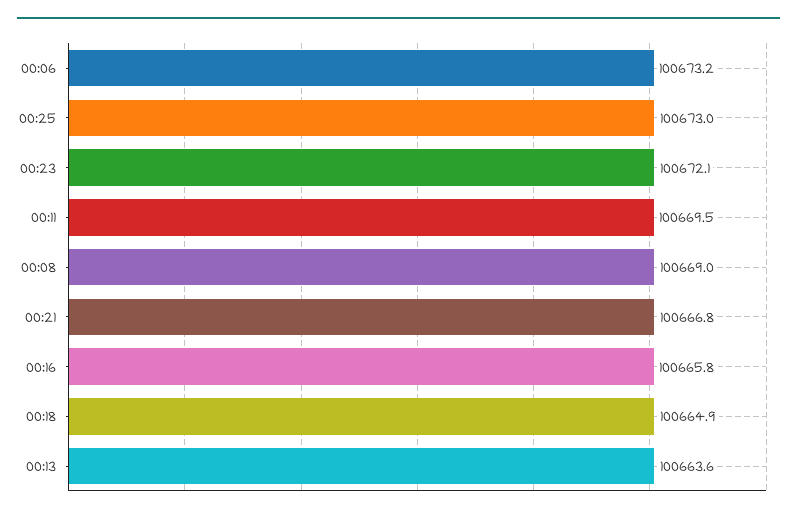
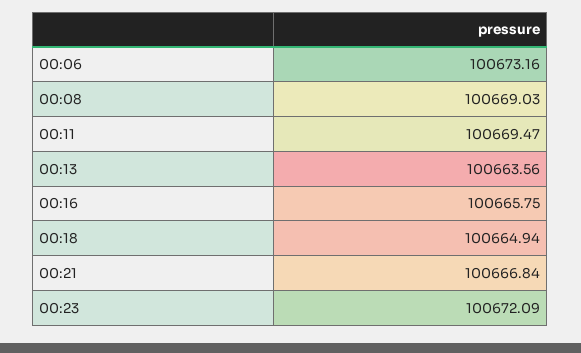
00:25: 100673 -> none

